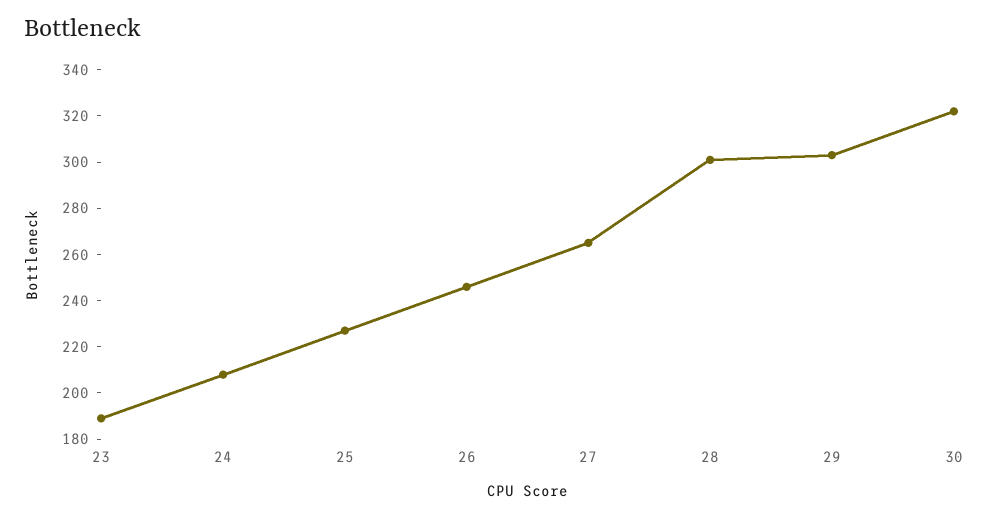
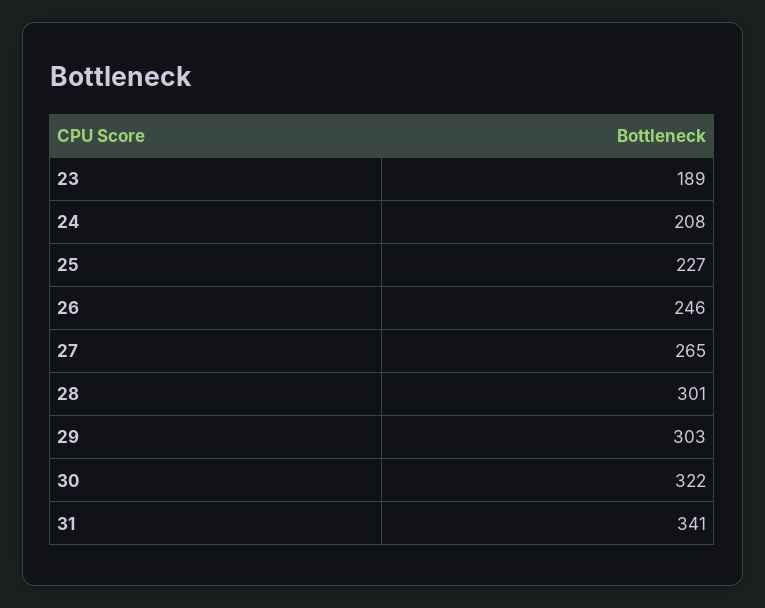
31: none -> 341

